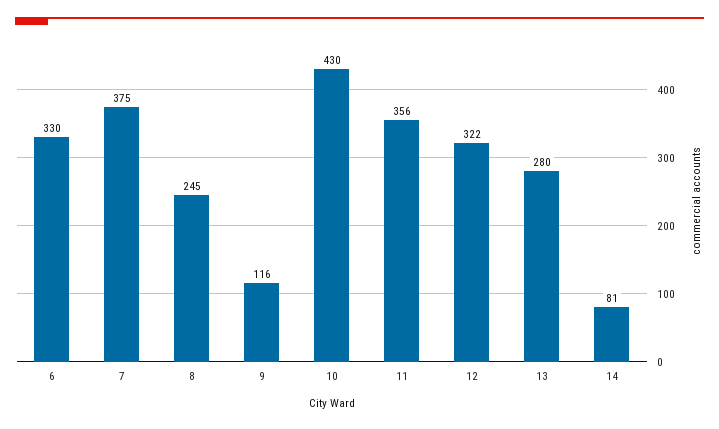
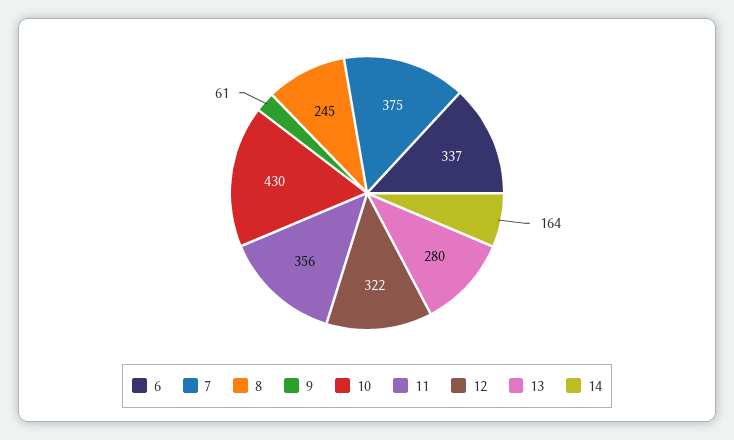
6: 330 -> 337
9: 116 -> 61
14: 81 -> 164

